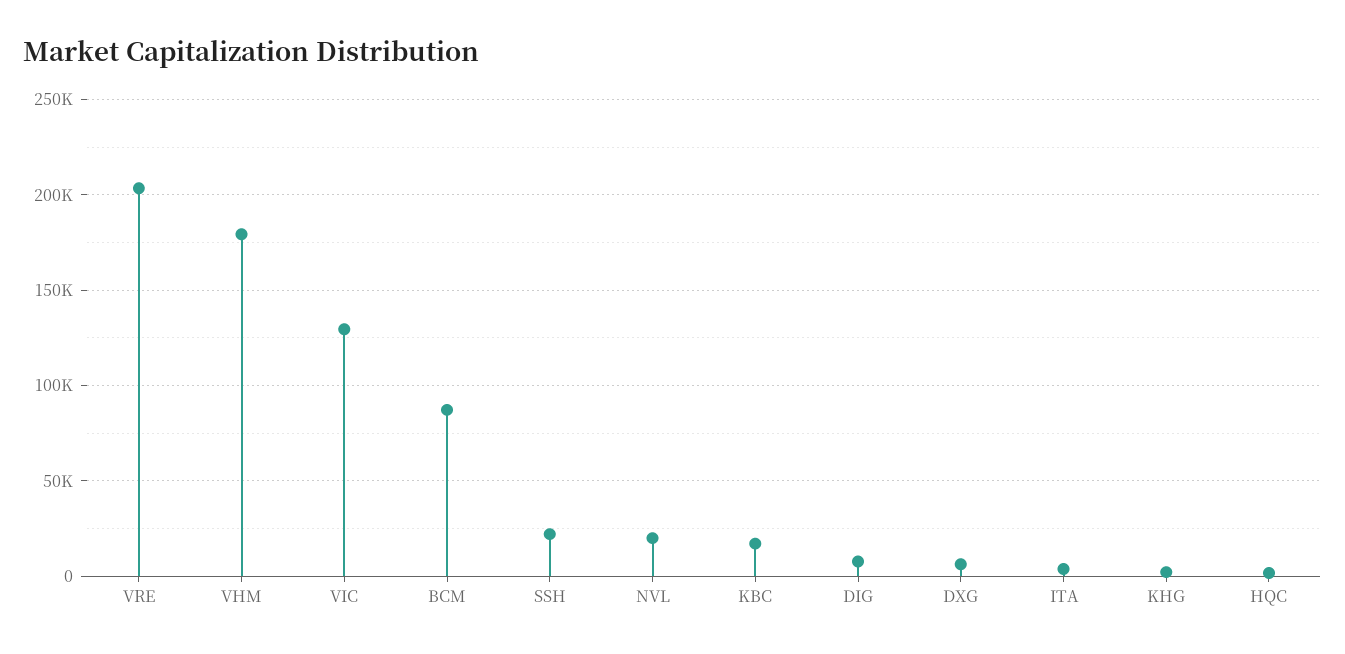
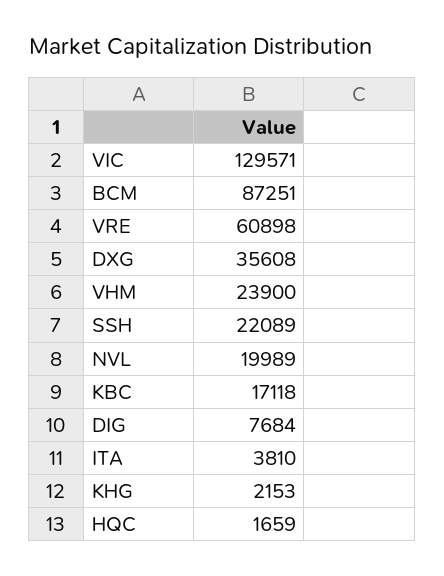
VRE: 205000 -> 60898
VHM: 180000 -> 23900
DXG: 5000 -> 35608

